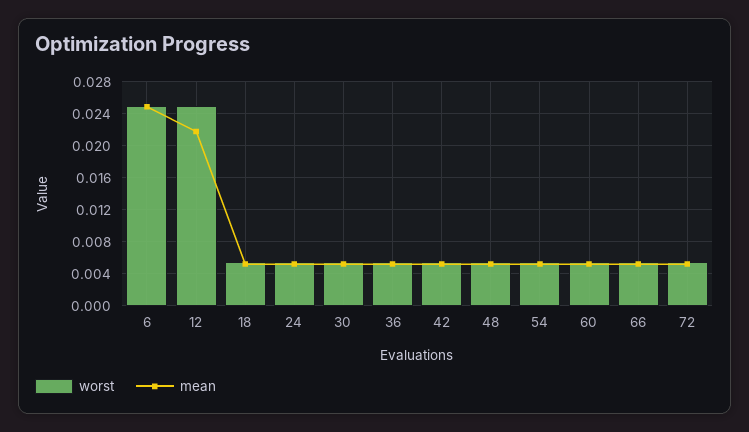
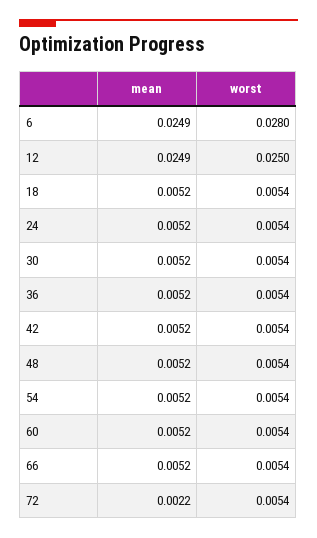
worst, 6: 0.025 -> 0.028
mean, 12: 0.022 -> 0.0249
mean, 72: 0.005 -> 0.0022

